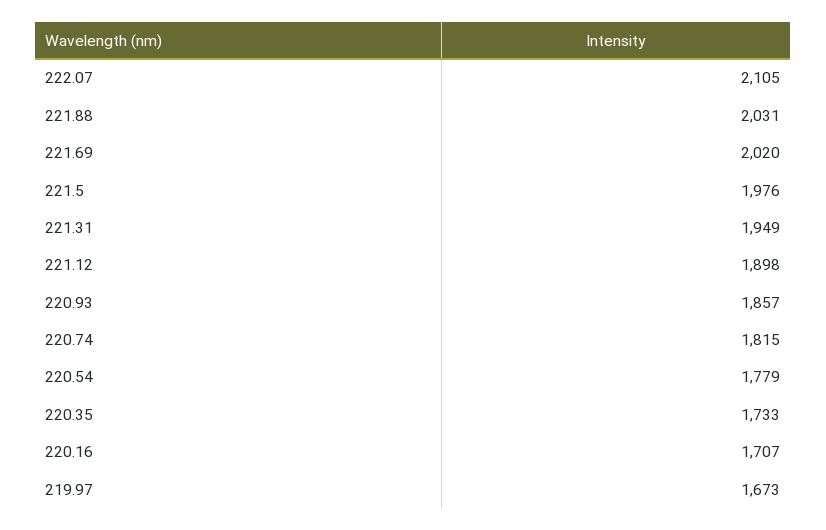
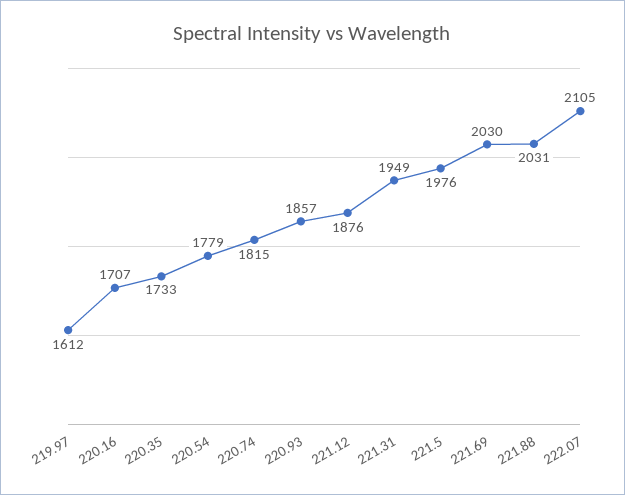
221.69: 2020 -> 2030
221.12: 1898 -> 1876
219.97: 1673 -> 1612

